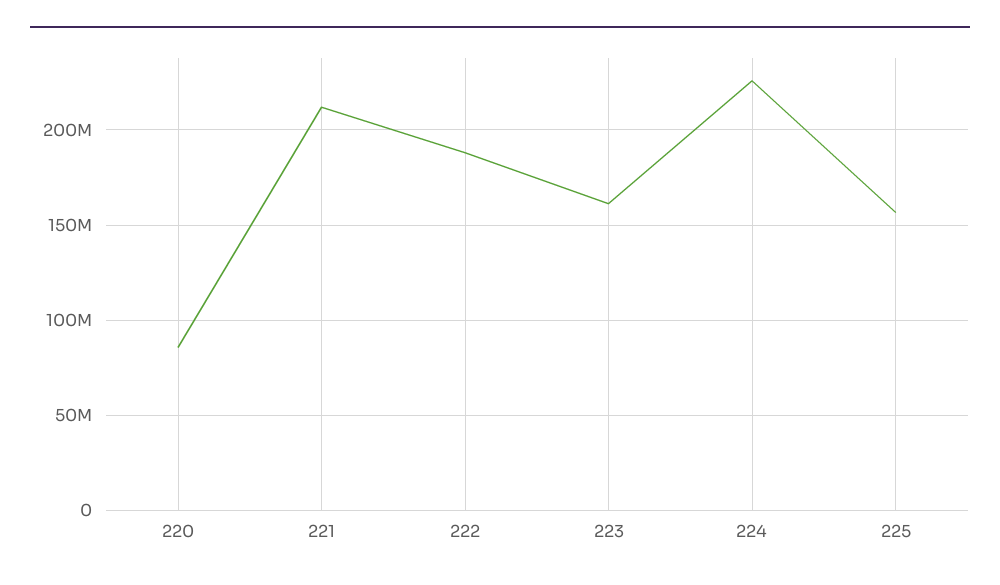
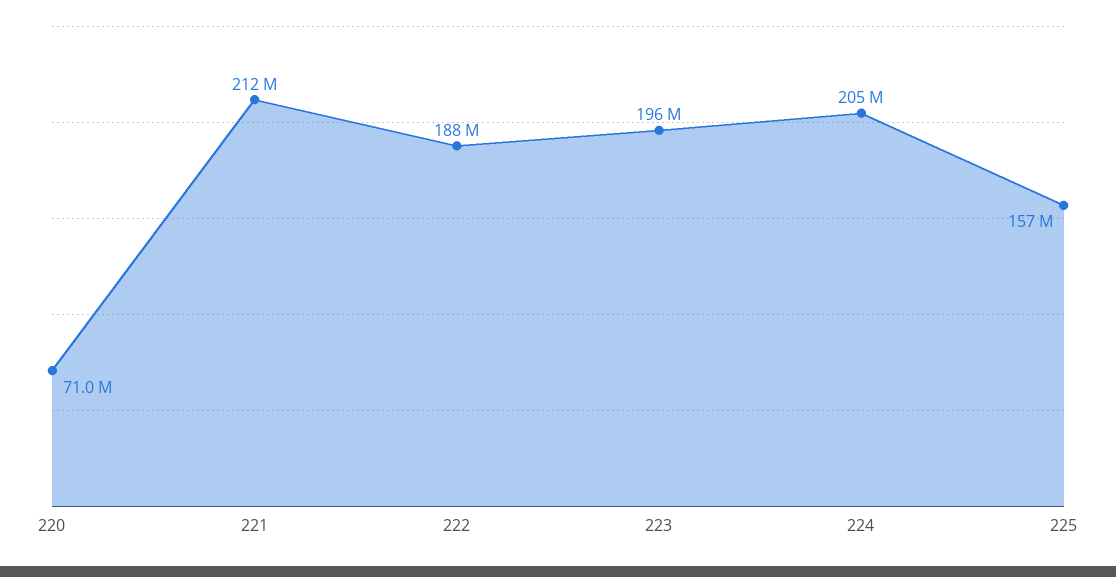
220: 85000000 -> 71000000
223: 160000000 -> 196000000
224: 225000000 -> 205000000

